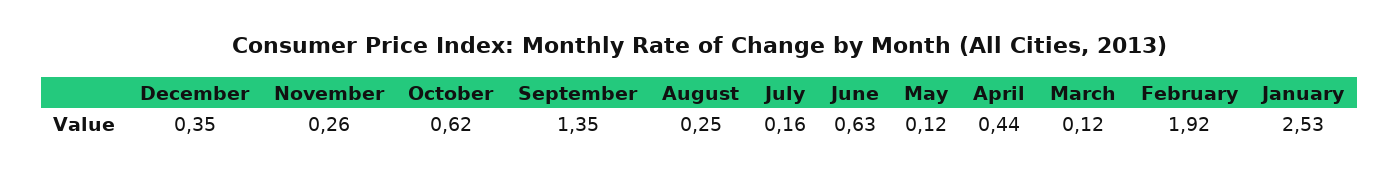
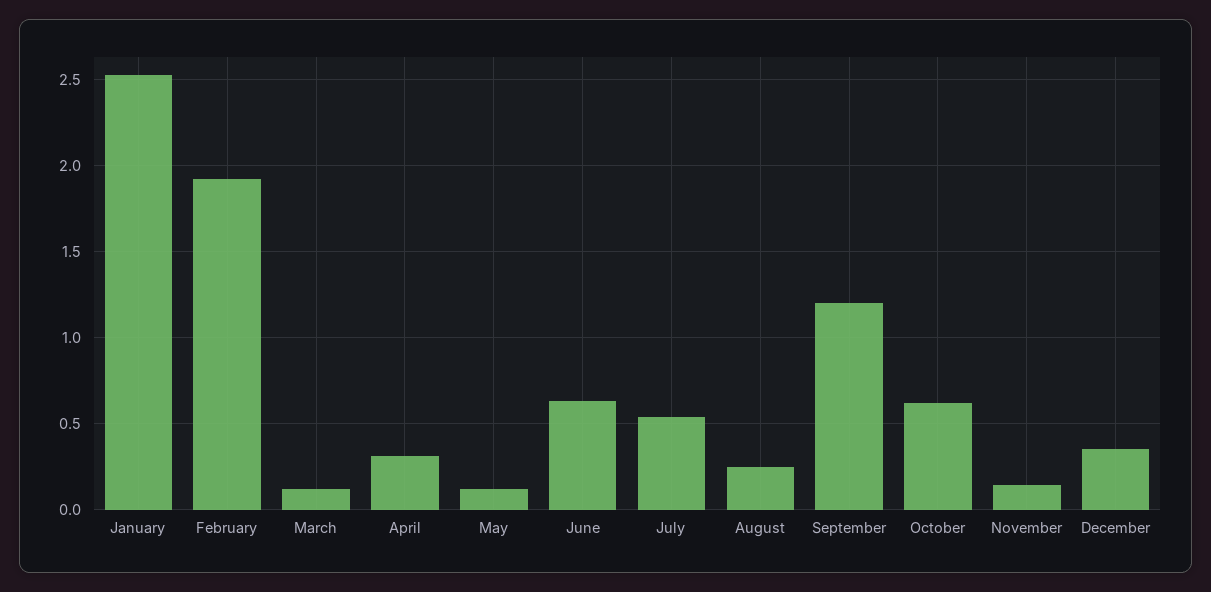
November: 0.26 -> 0.15
September: 1.35 -> 1.2
July: 0.16 -> 0.55
April: 0.44 -> 0.3

